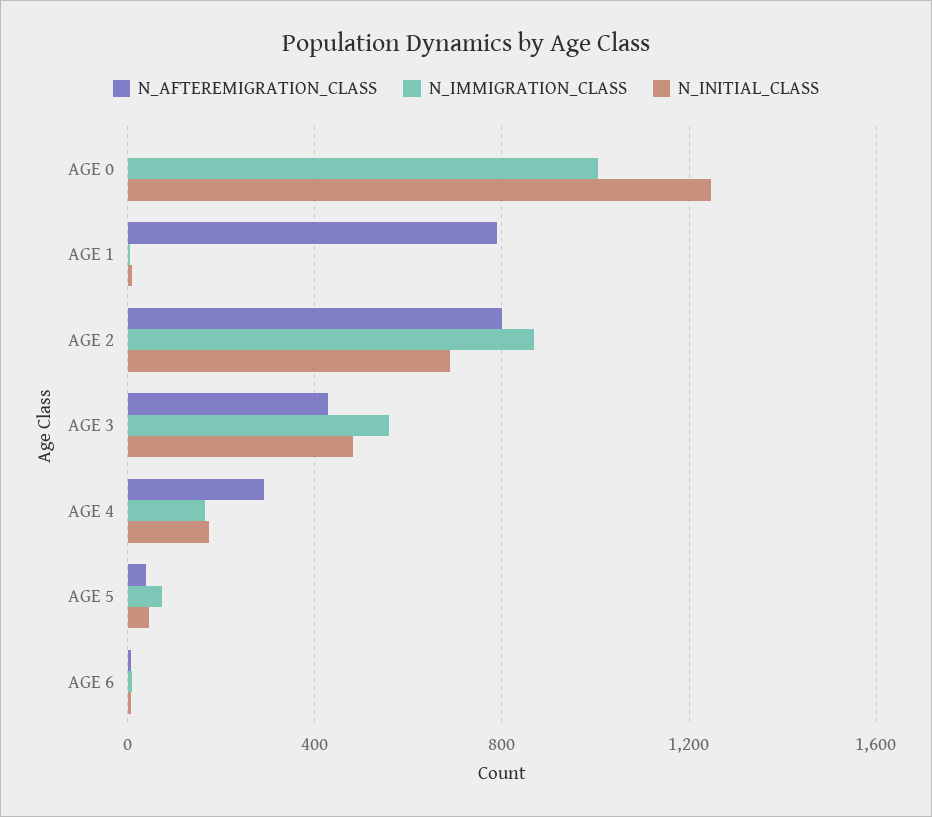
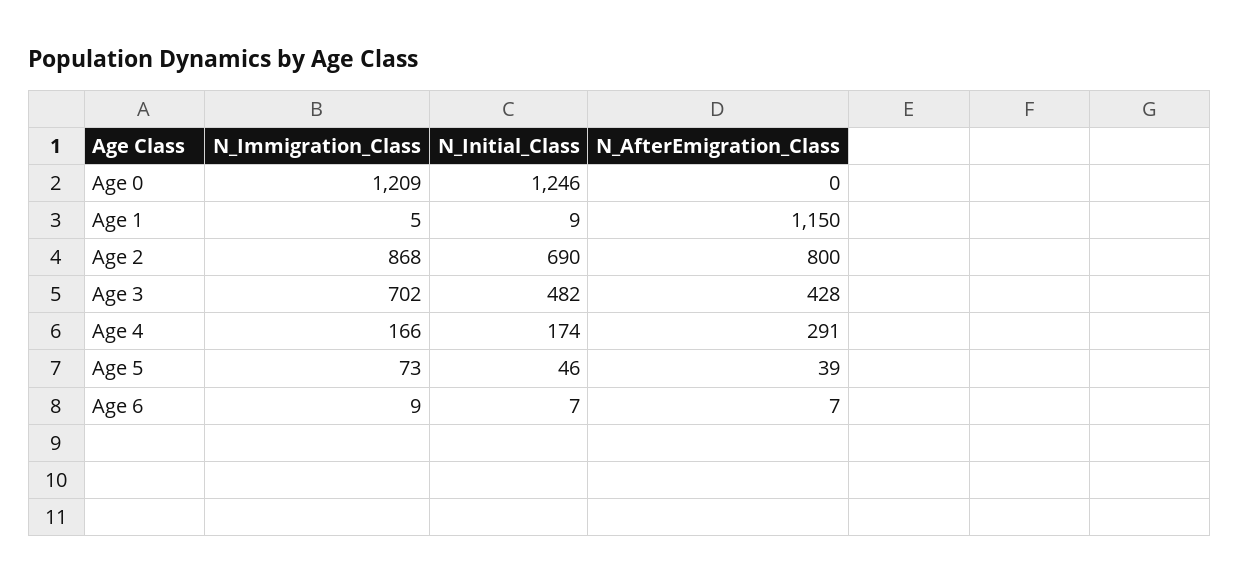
N_IMMIGRATION_CLASS, AGE 0: 1000 -> 1209
N_AFTEREMIGRATION_CLASS, AGE 1: 800 -> 1150
N_IMMIGRATION_CLASS, AGE 3: 550 -> 702

